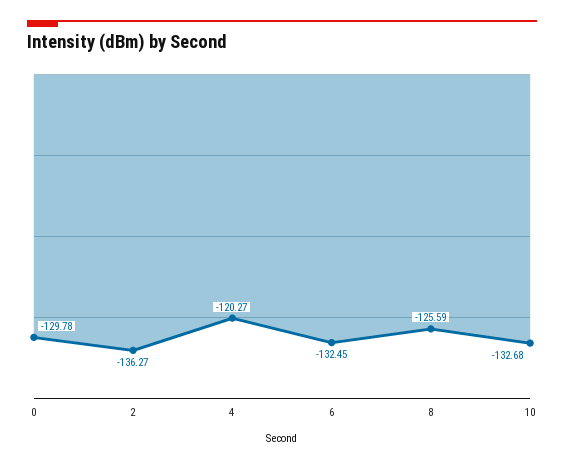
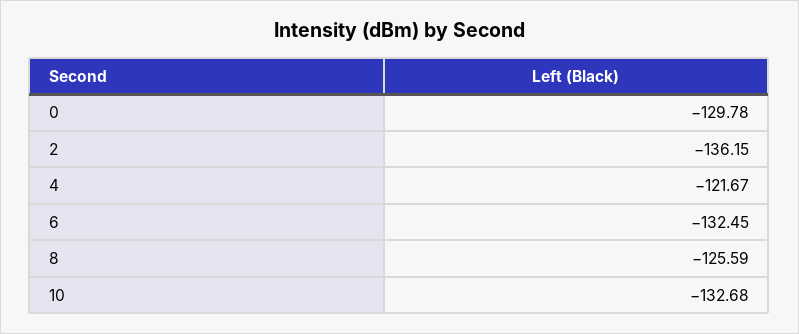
2: -136.27 -> -136.15
4: -120.27 -> -121.67

